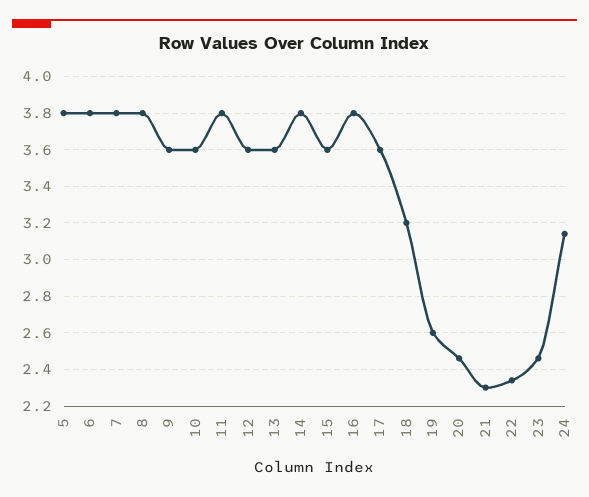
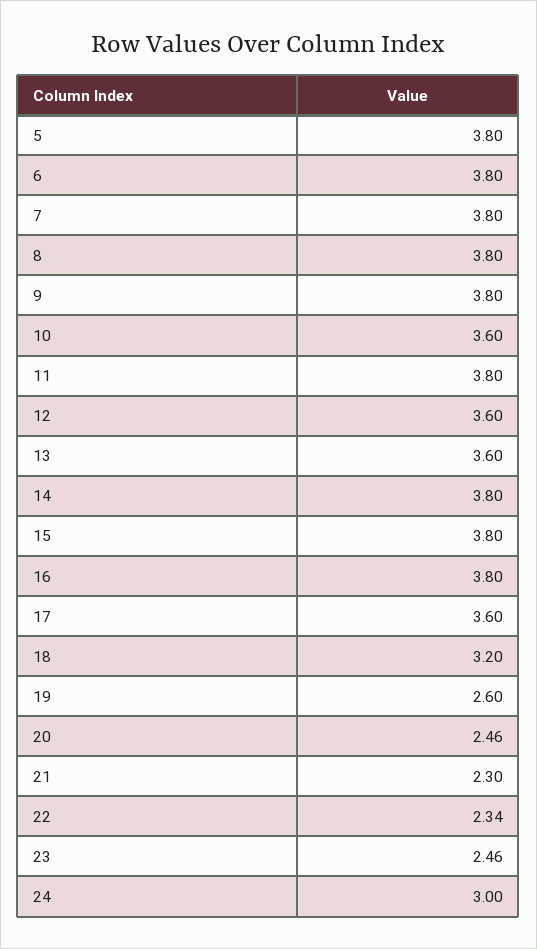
9: 3.6 -> 3.8
15: 3.6 -> 3.8
24: 3.15 -> 3

